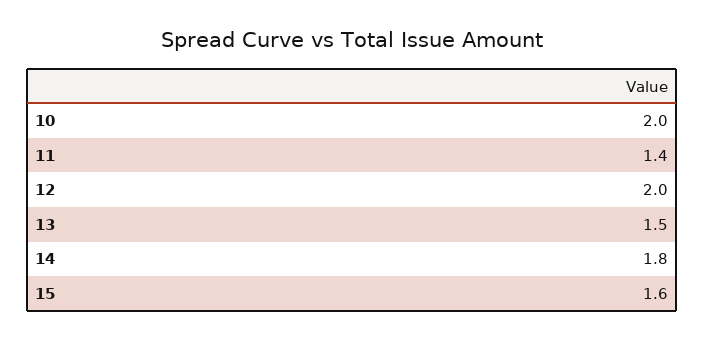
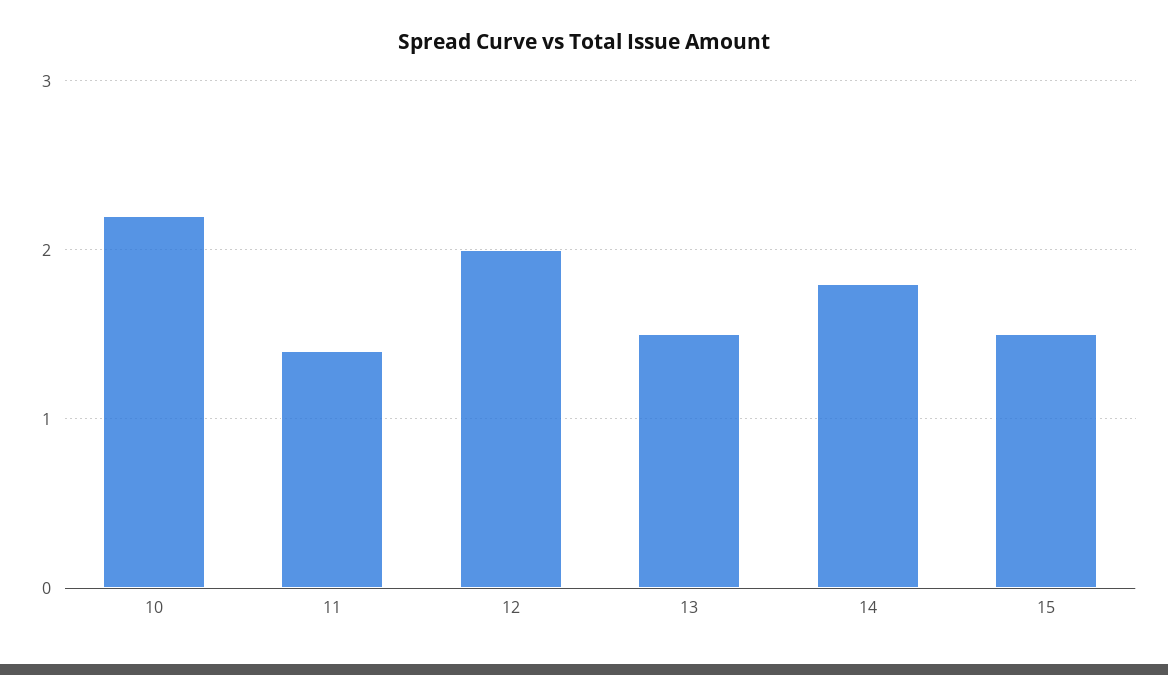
10: 2 -> 2.2
15: 1.6 -> 1.5

